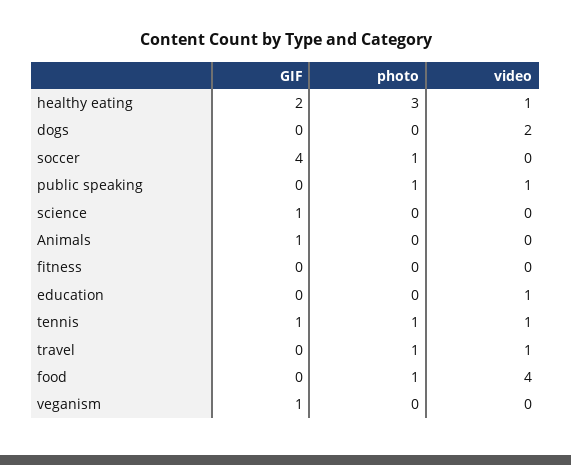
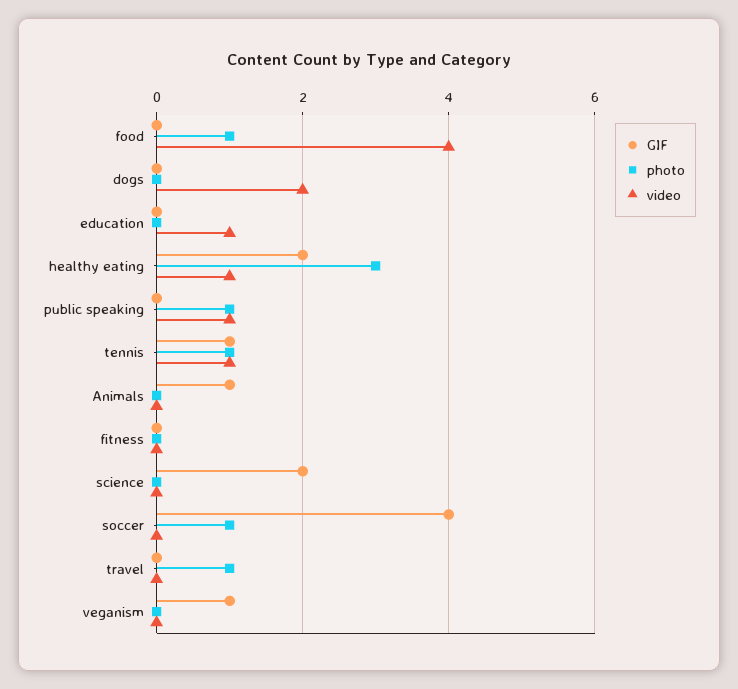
GIF, science: 1 -> 2
video, travel: 1 -> 0

